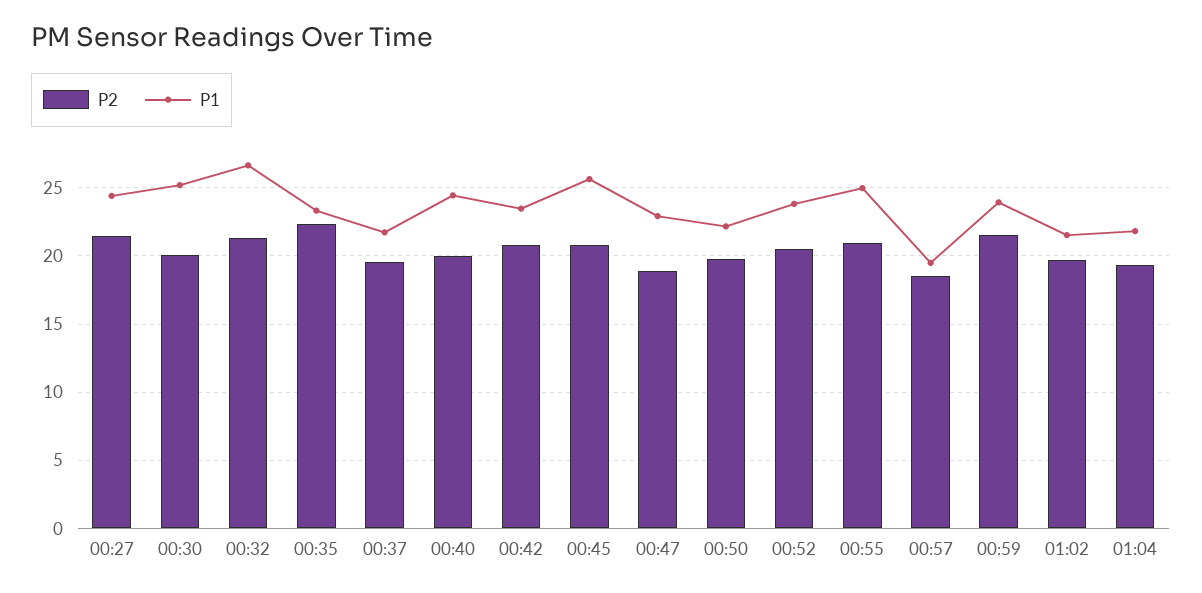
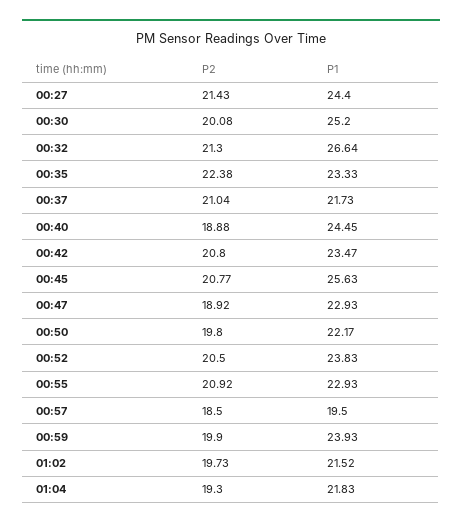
P2, 00:37: 19.5 -> 21.04
P2, 00:40: 20 -> 18.88
P1, 00:55: 25 -> 22.93
P2, 00:59: 21.5 -> 19.9

